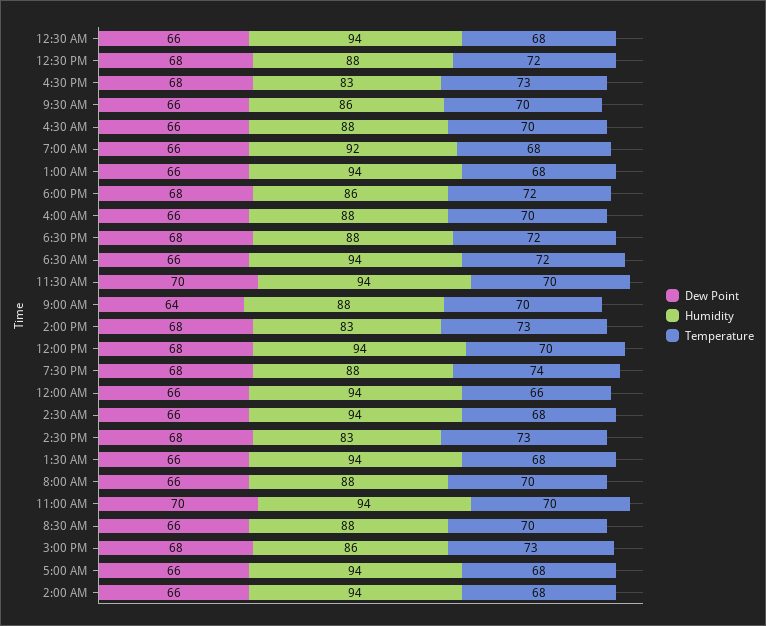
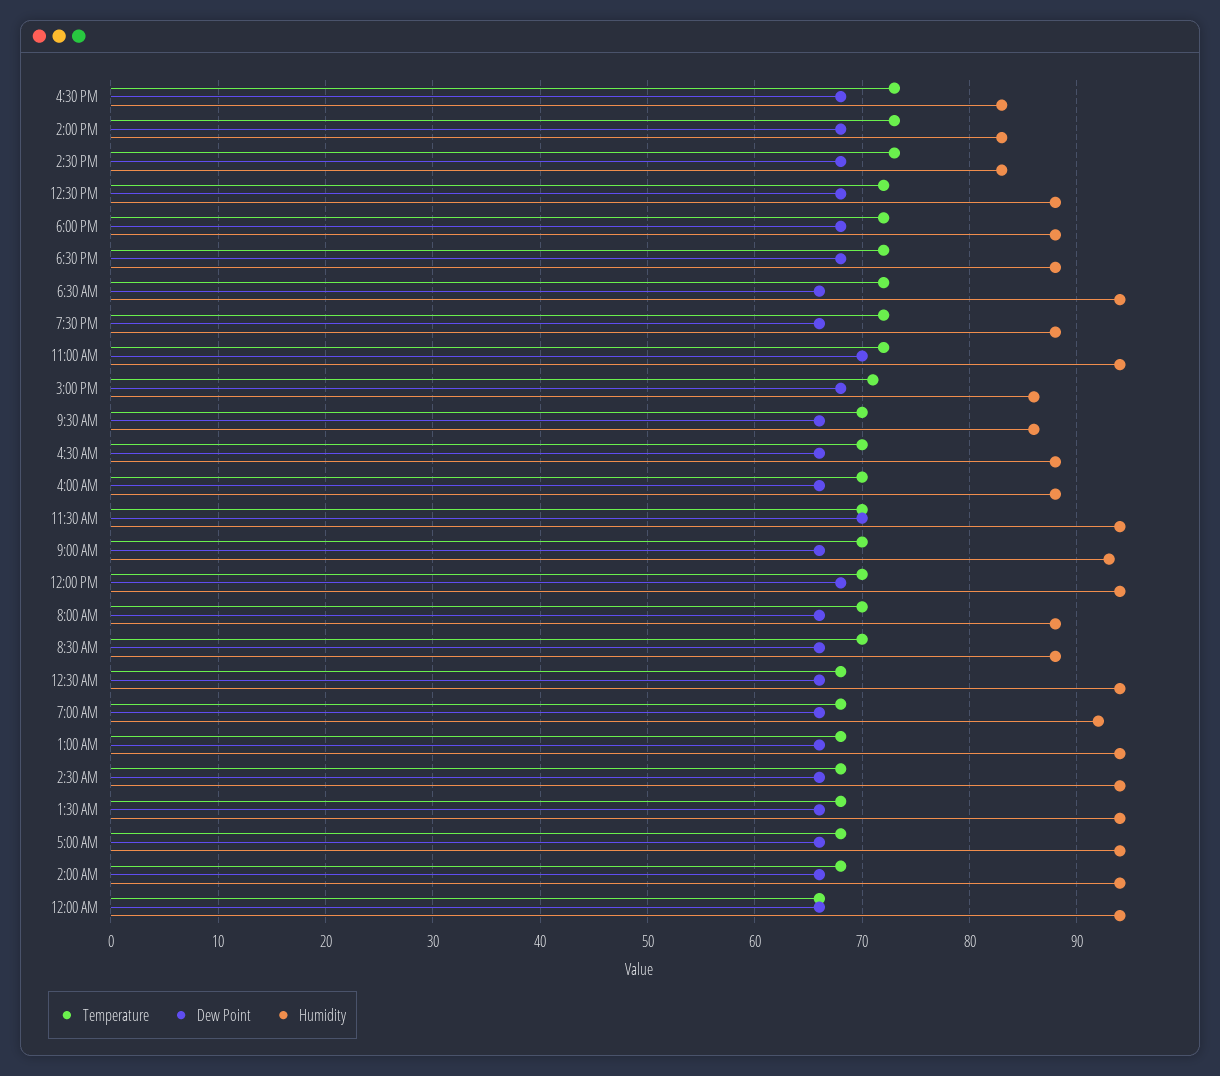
Humidity, 6:00 PM: 86 -> 88
Dew Point, 9:00 AM: 64 -> 66
Humidity, 9:00 AM: 88 -> 93
Dew Point, 7:30 PM: 68 -> 66
Temperature, 7:30 PM: 74 -> 72
Temperature, 11:00 AM: 70 -> 72
Temperature, 3:00 PM: 73 -> 71

